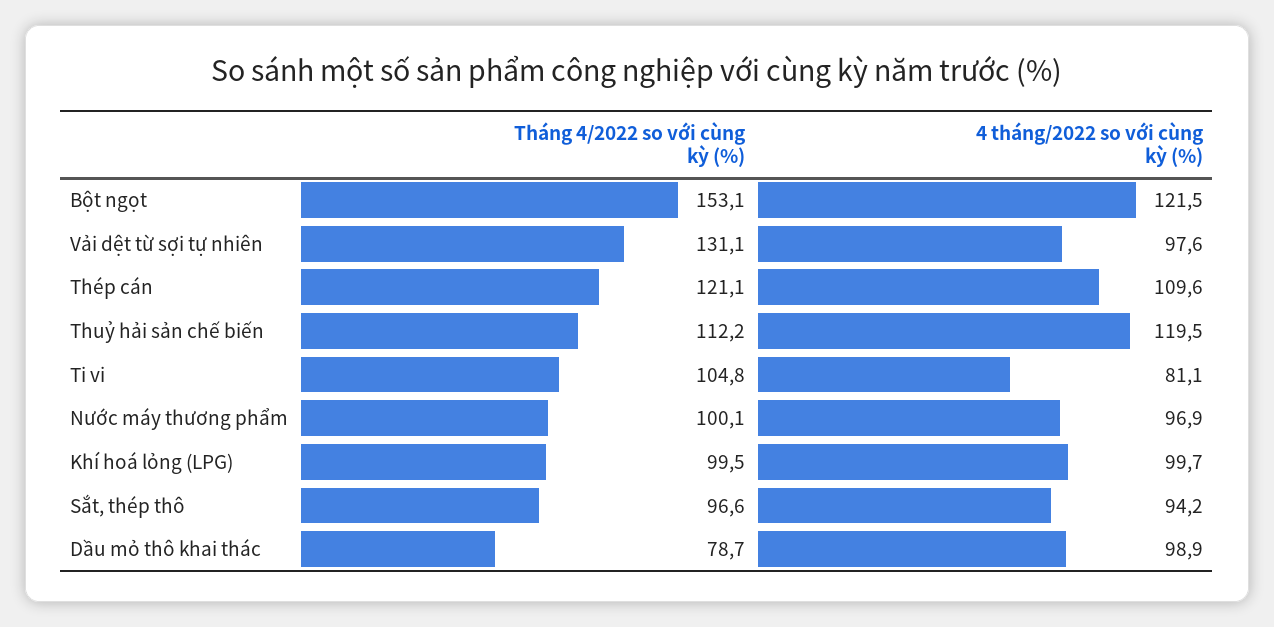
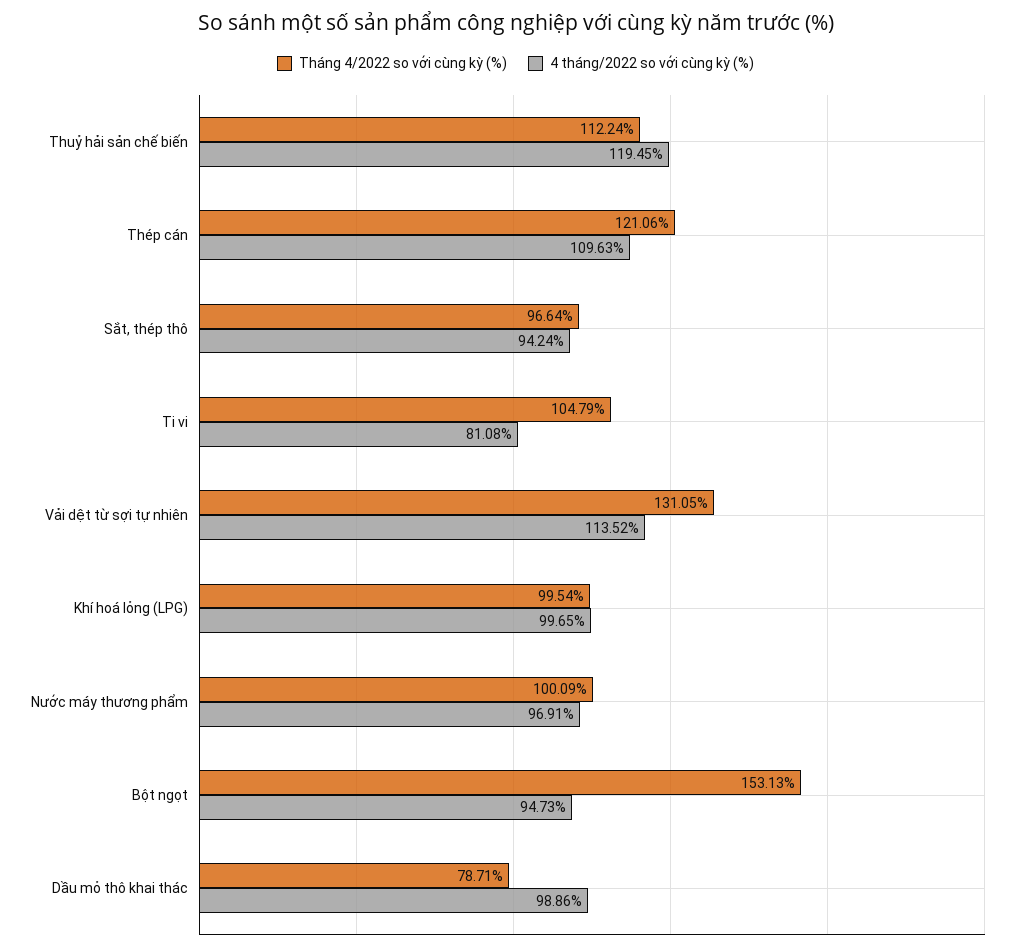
4 tháng/2022 so với cùng kỳ (%), Bột ngọt: 121.5 -> 94.73
4 tháng/2022 so với cùng kỳ (%), Vải dệt từ sợi tự nhiên: 97.6 -> 113.52

